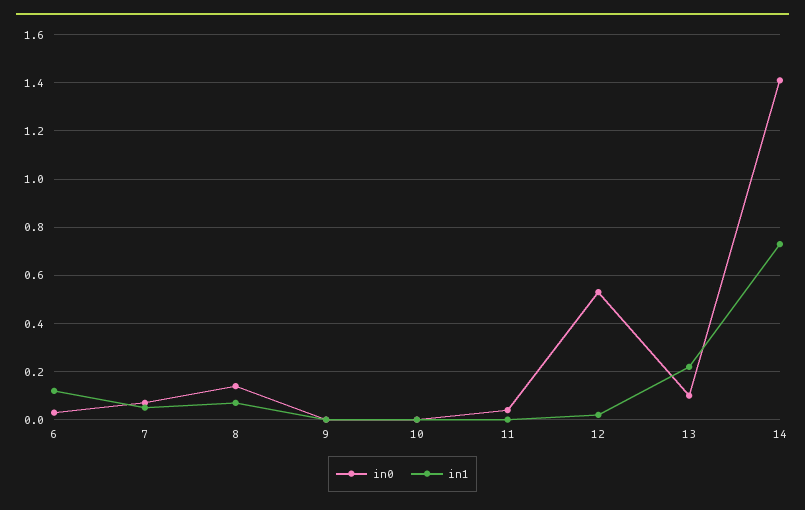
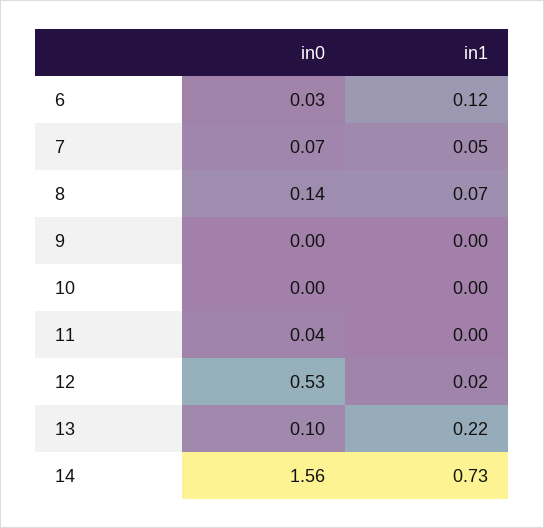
in0, 14: 1.4 -> 1.56

